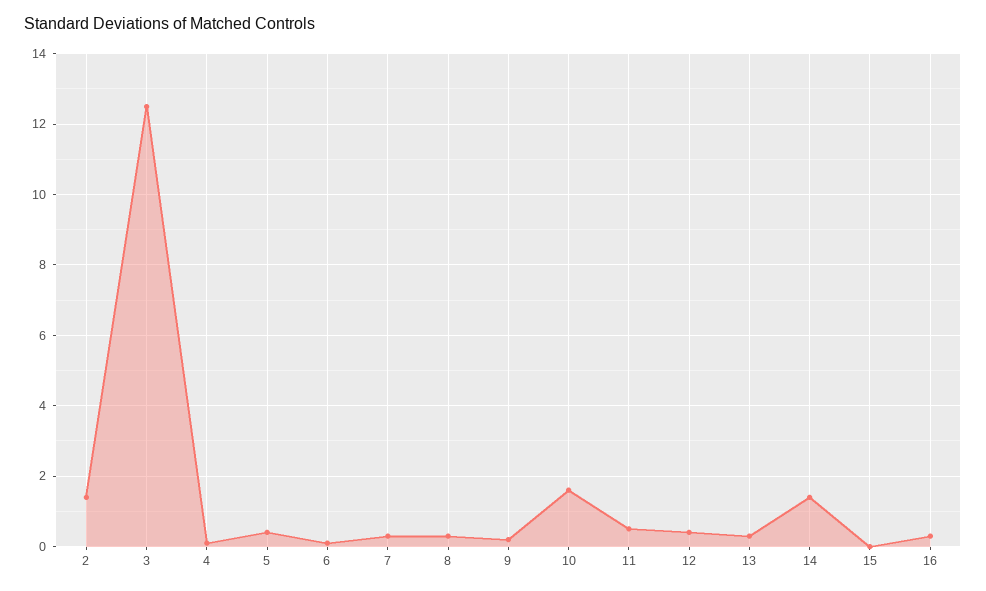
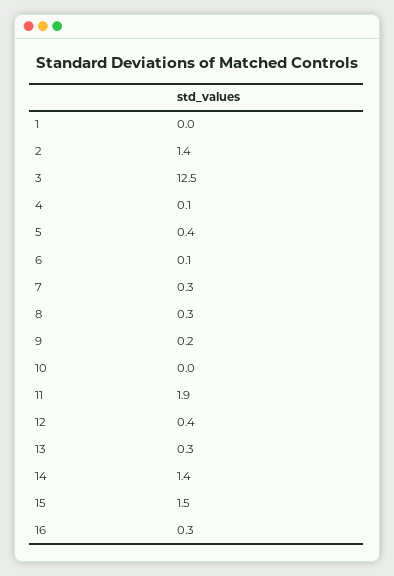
10: 1.5 -> 0
11: 0.5 -> 1.9
15: 0 -> 1.5
1: none -> 0

